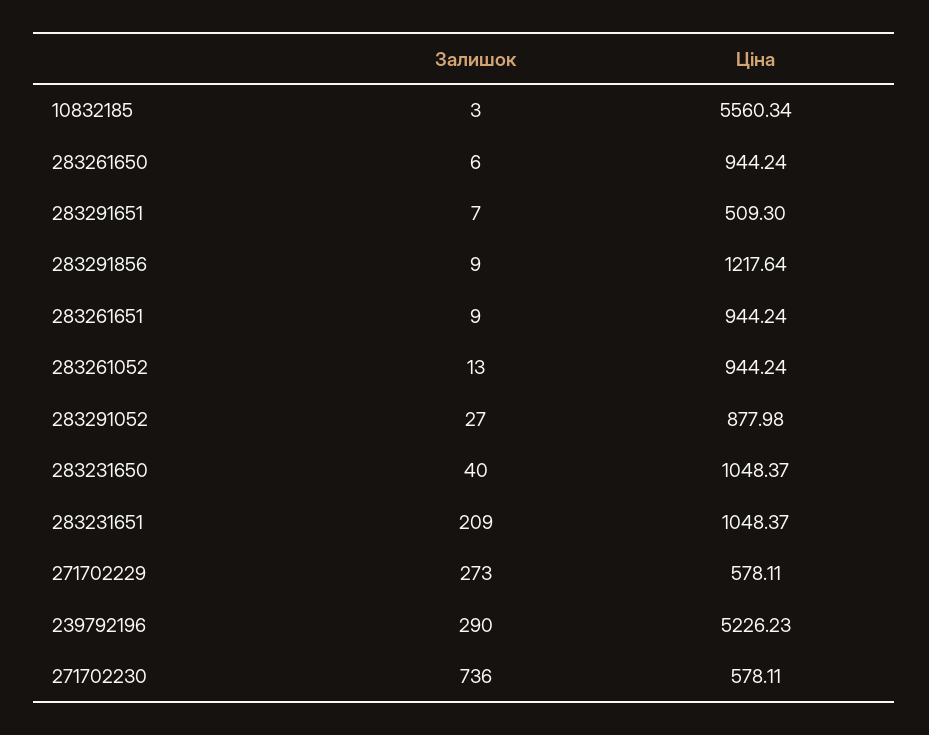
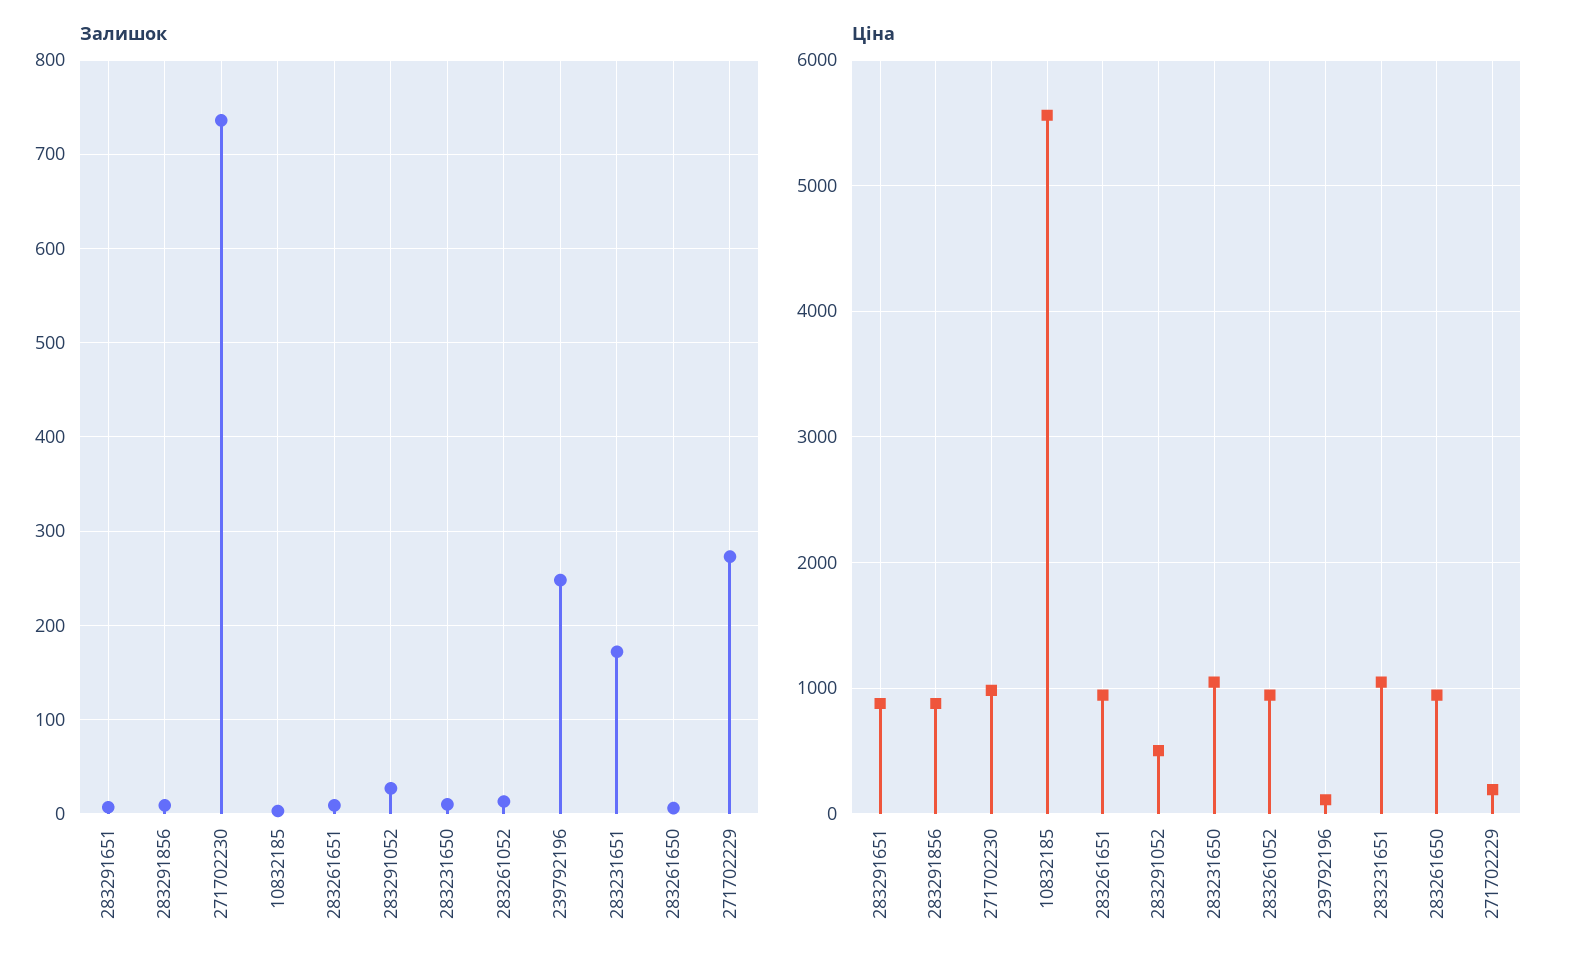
Ціна, 283291651: 509.3 -> 900
Ціна, 283291856: 1217.64 -> 900
Ціна, 283291052: 877.98 -> 500
Залишок, 283231650: 40 -> 10
Залишок, 283231651: 209 -> 170
Ціна, 271702229: 578.11 -> 200
Залишок, 239792196: 290 -> 250
Ціна, 239792196: 5226.23 -> 100
Ціна, 271702230: 578.11 -> 1000

